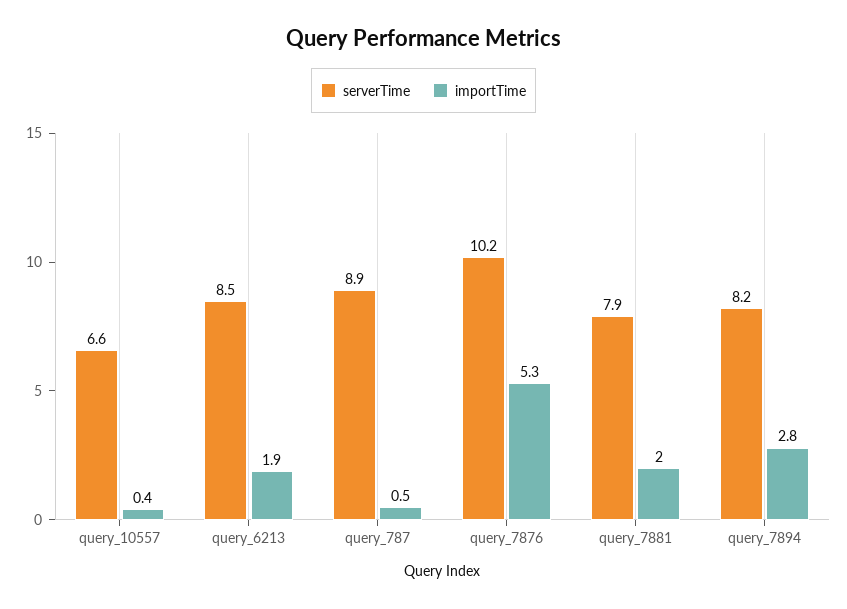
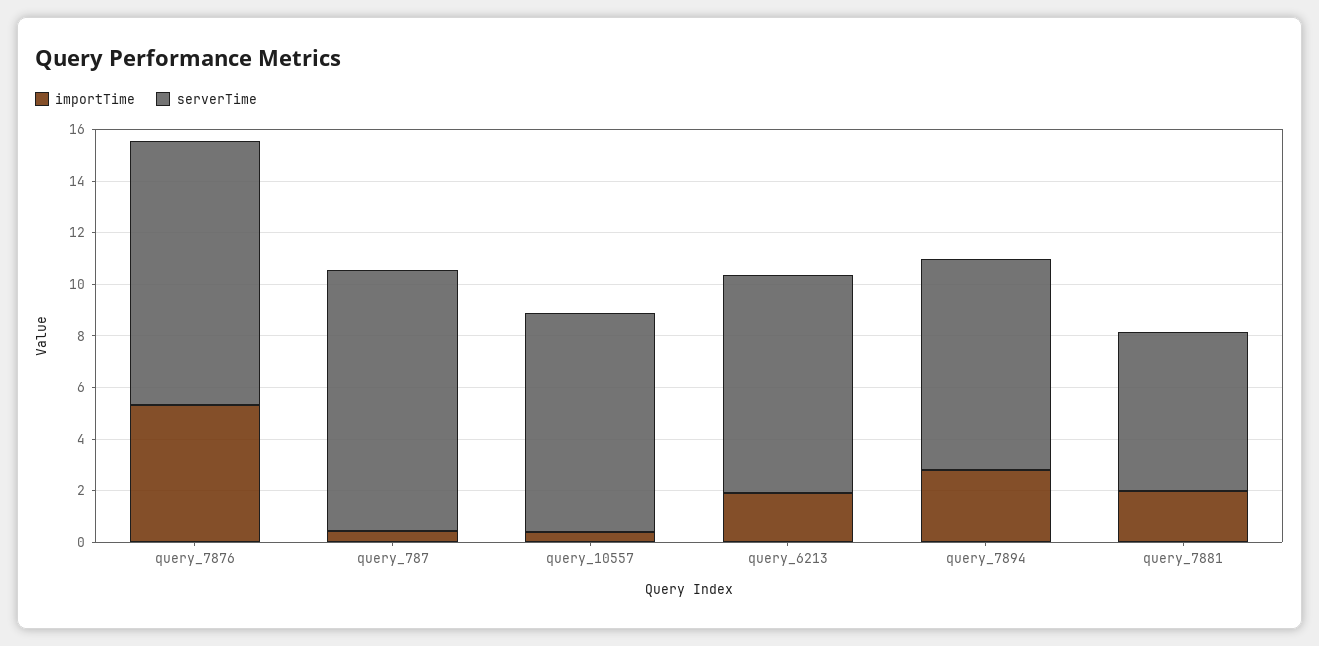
serverTime, query_10557: 6.6 -> 8.5
serverTime, query_787: 8.9 -> 10
serverTime, query_7881: 7.9 -> 6

